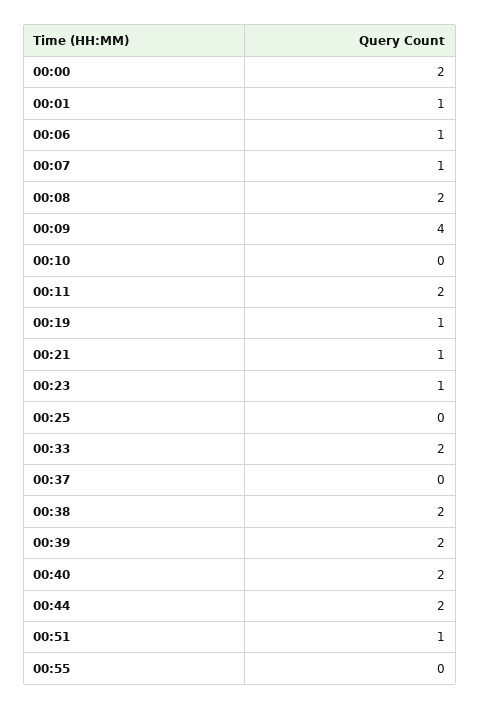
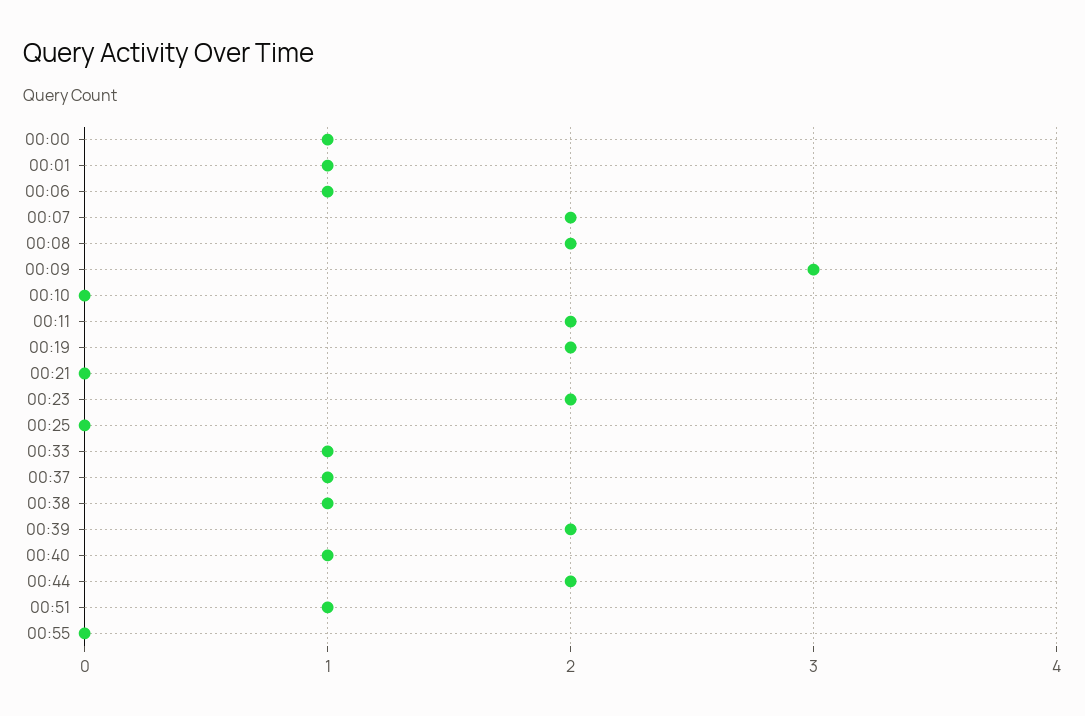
00:00: 2 -> 1
00:07: 1 -> 2
00:09: 4 -> 3
00:19: 1 -> 2
00:21: 1 -> 0
00:23: 1 -> 2
00:33: 2 -> 1
00:37: 0 -> 1
00:38: 2 -> 1
00:40: 2 -> 1

